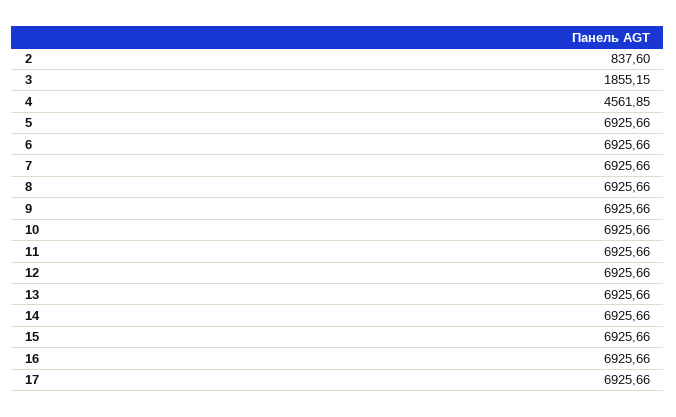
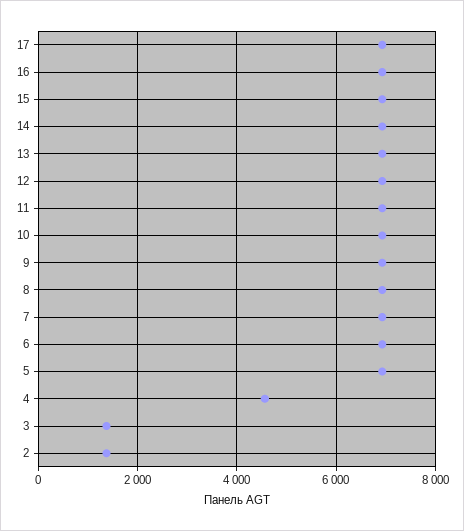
2: 837.6 -> 1400
3: 1855.15 -> 1400

